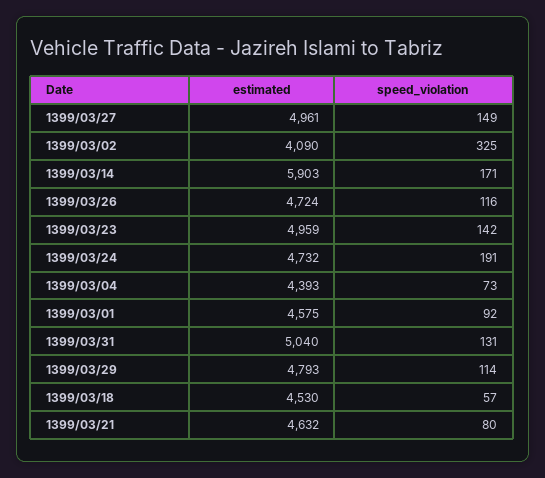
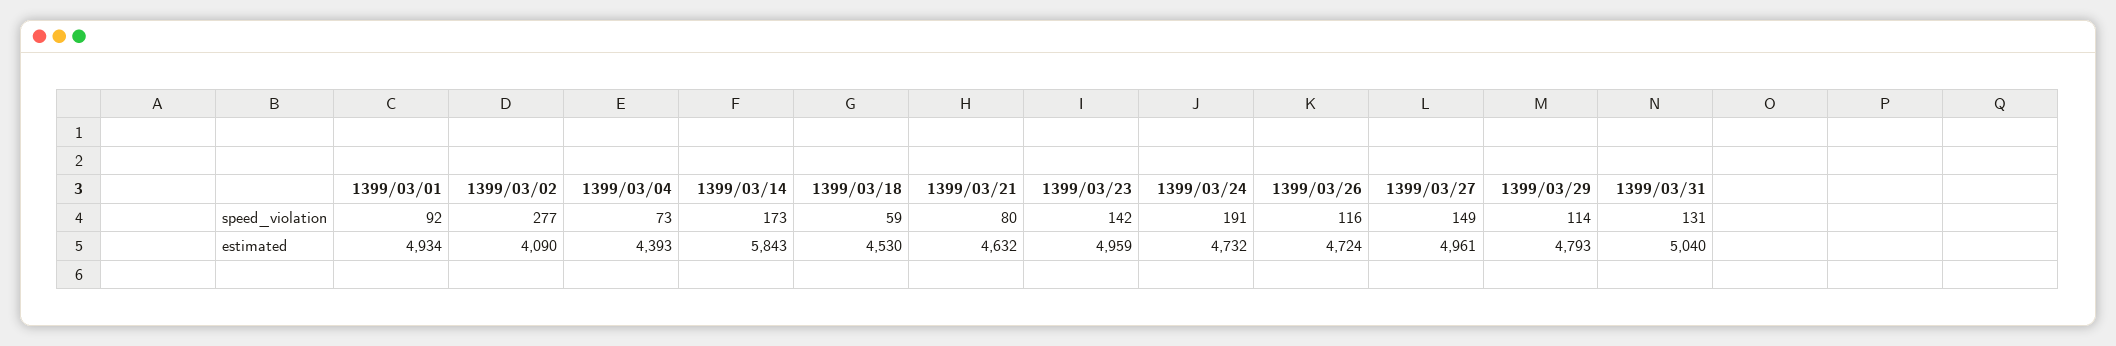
speed_violation, 1399/03/02: 325 -> 277
estimated, 1399/03/14: 5903 -> 5843
speed_violation, 1399/03/14: 171 -> 173
estimated, 1399/03/01: 4575 -> 4934
speed_violation, 1399/03/18: 57 -> 59

